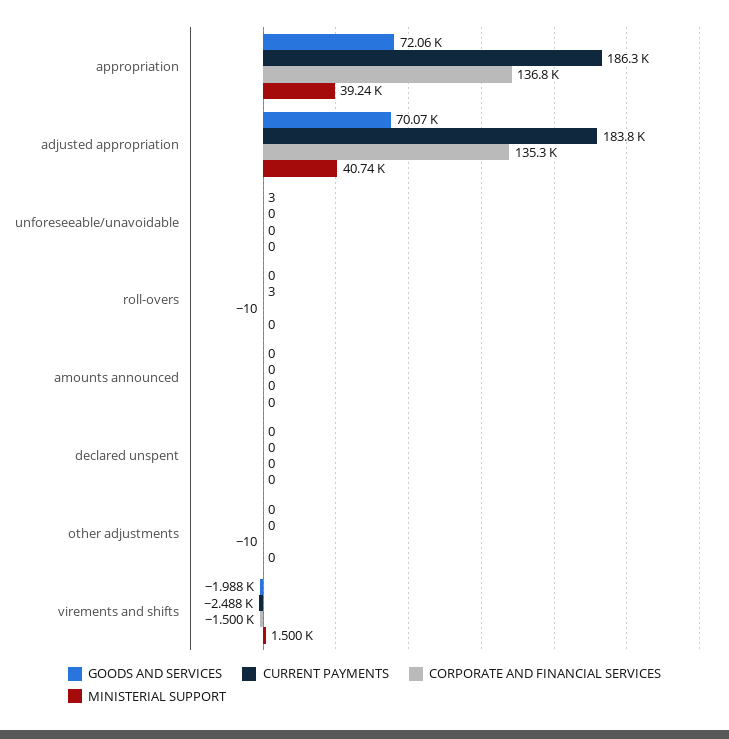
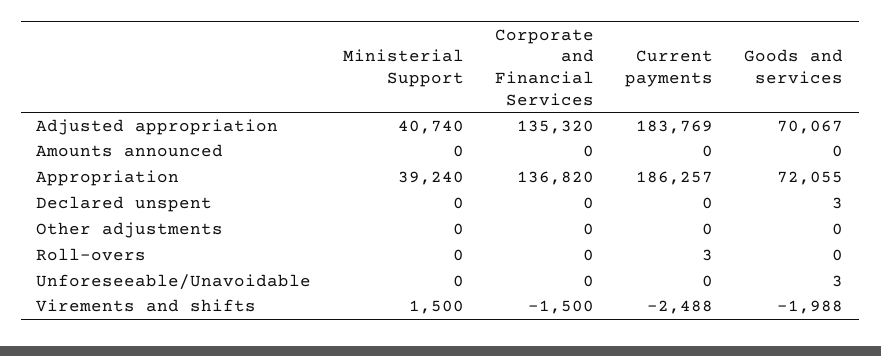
CORPORATE AND FINANCIAL SERVICES, roll-overs: -10 -> 0
GOODS AND SERVICES, declared unspent: 0 -> 3
CORPORATE AND FINANCIAL SERVICES, other adjustments: -10 -> 0

